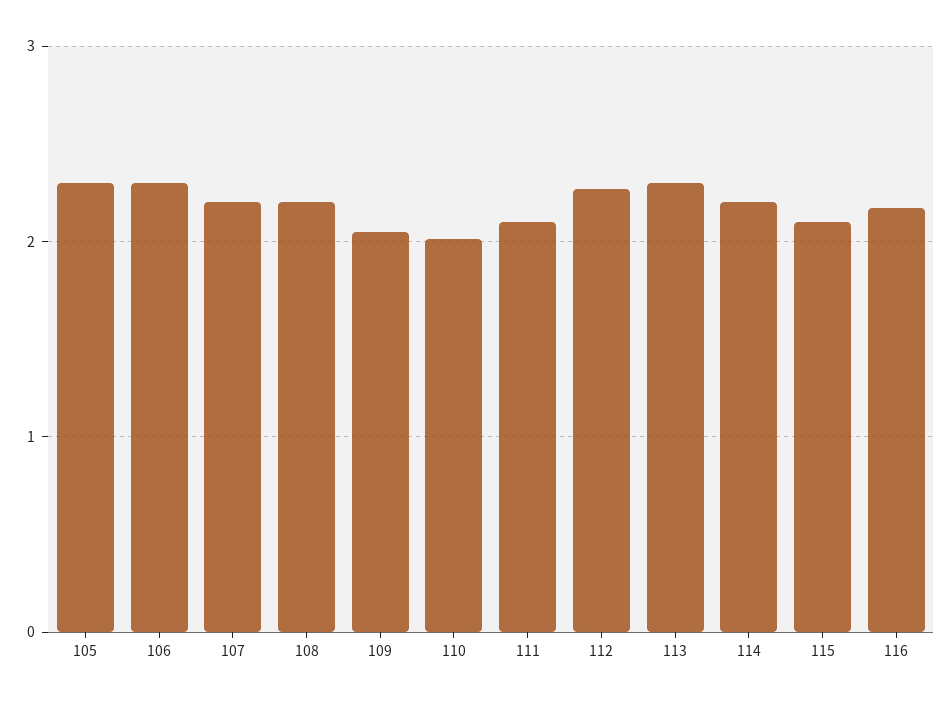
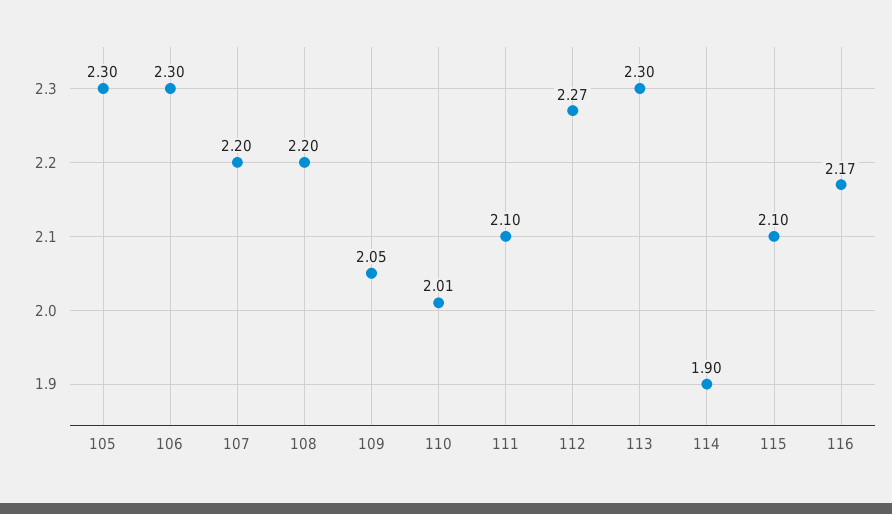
114: 2.2 -> 1.9

